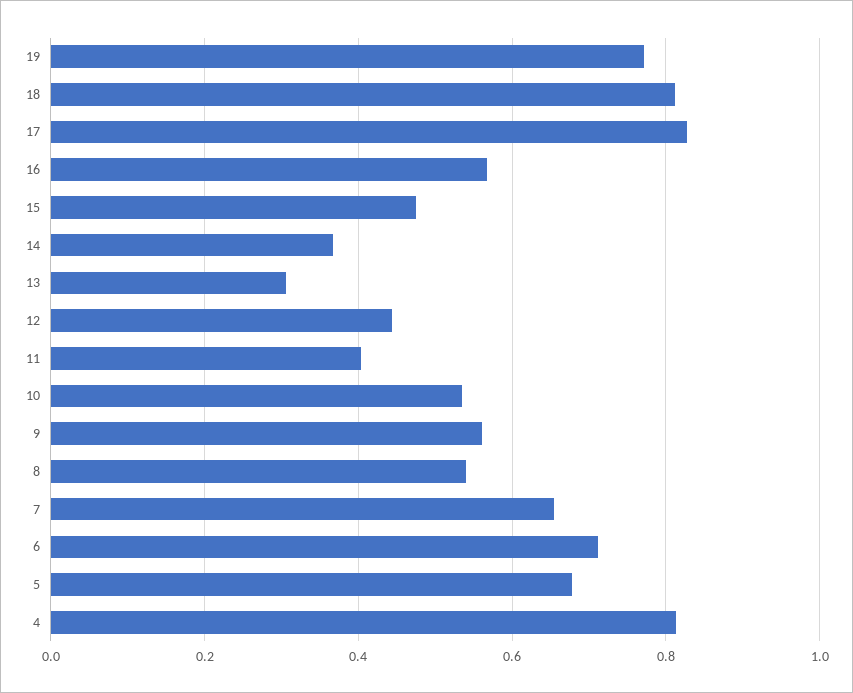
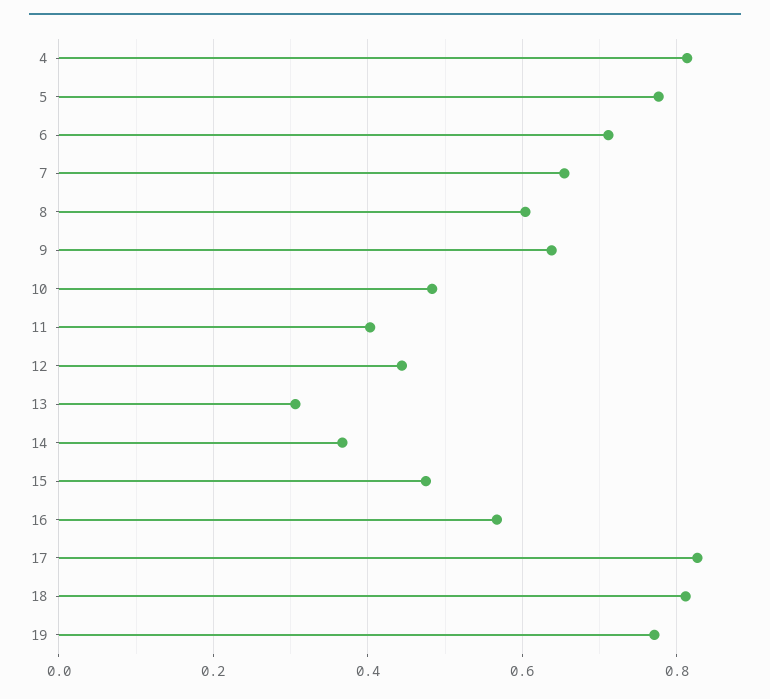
10: 0.54 -> 0.48
9: 0.56 -> 0.64
8: 0.54 -> 0.6
5: 0.68 -> 0.78

